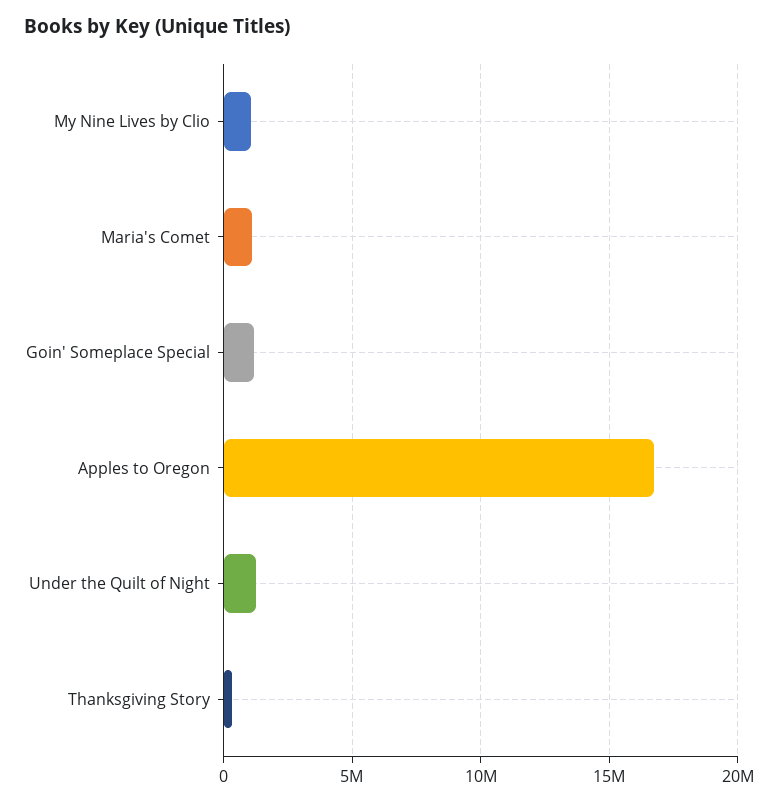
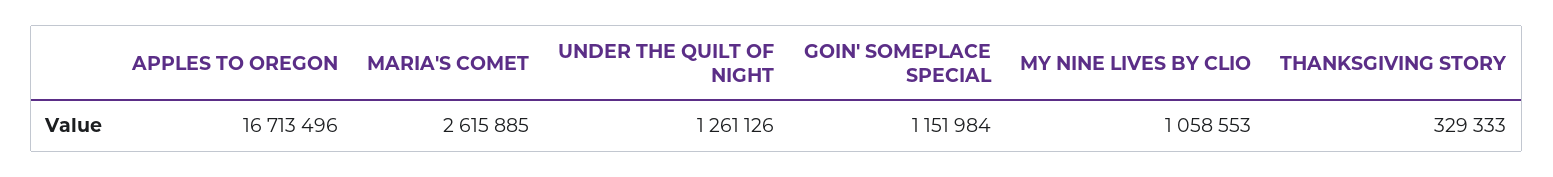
Maria's Comet: 1000000 -> 2615885

